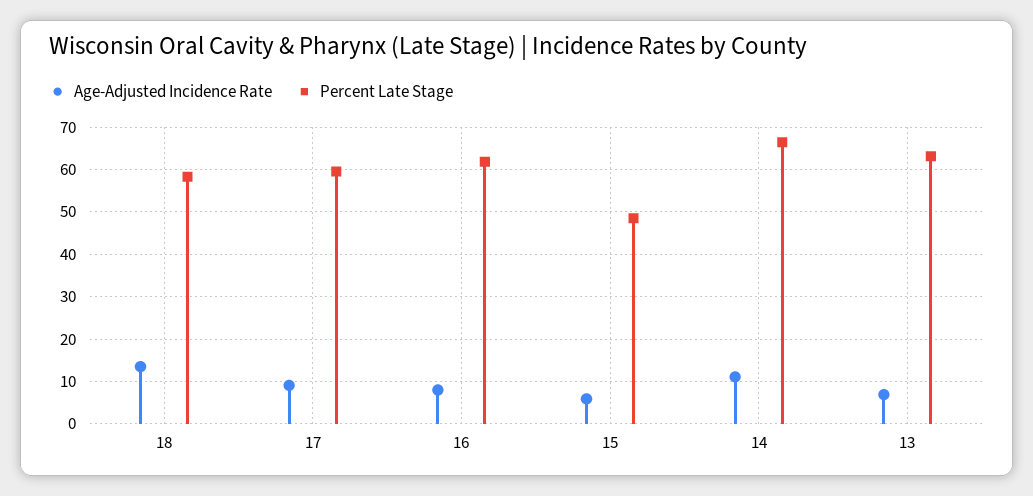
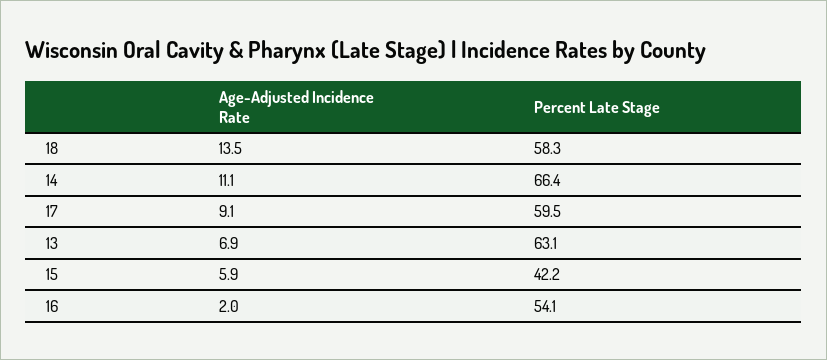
Age-Adjusted Incidence Rate, 16: 8 -> 2
Percent Late Stage, 16: 62 -> 54.1
Percent Late Stage, 15: 48 -> 42.2

